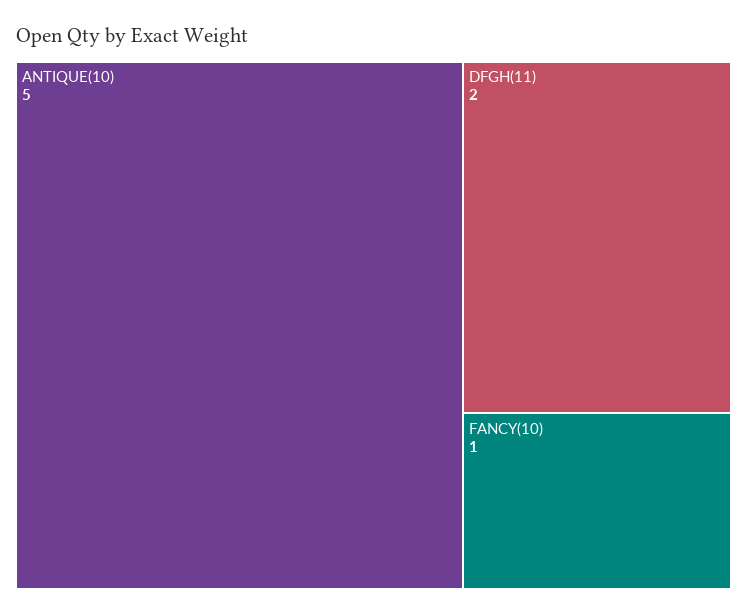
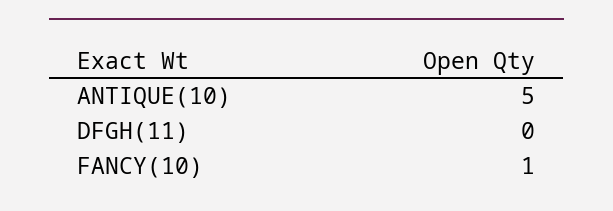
DFGH(11): 2 -> 0

